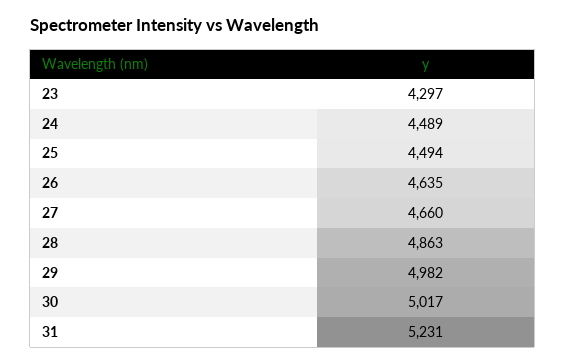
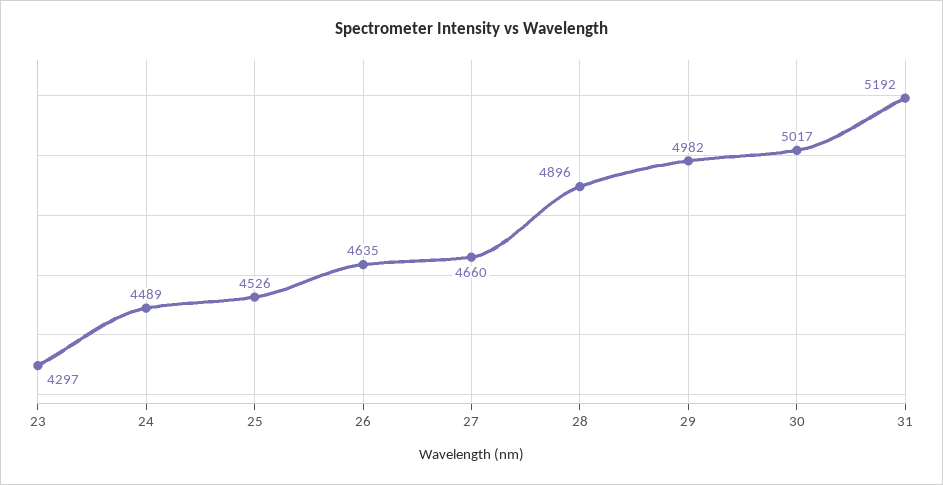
25: 4494 -> 4526
28: 4863 -> 4896
31: 5231 -> 5192

